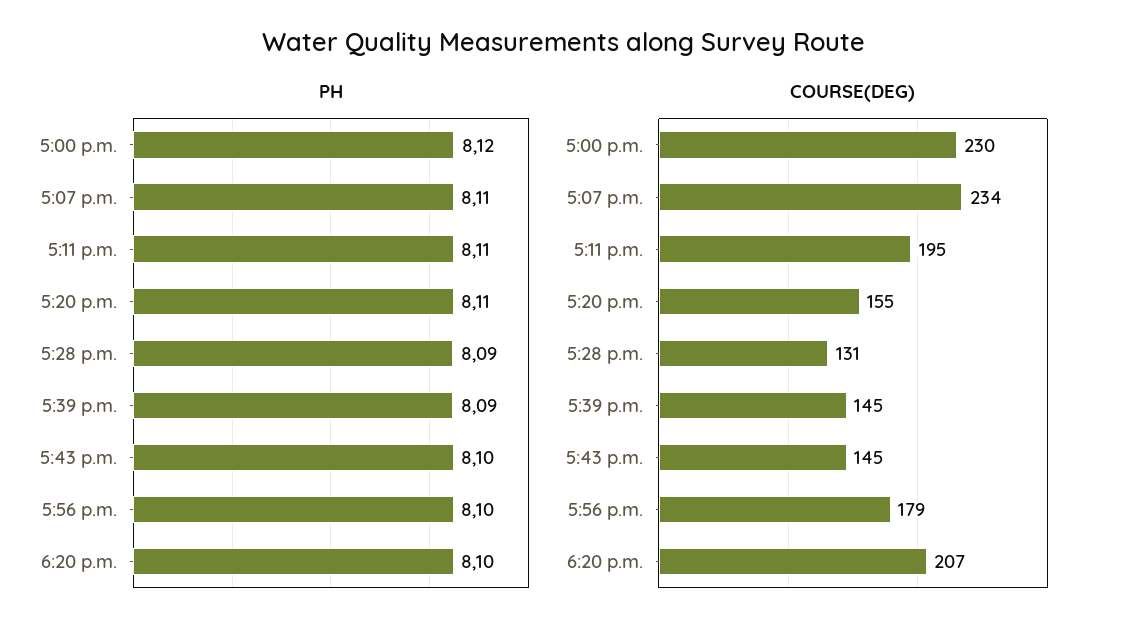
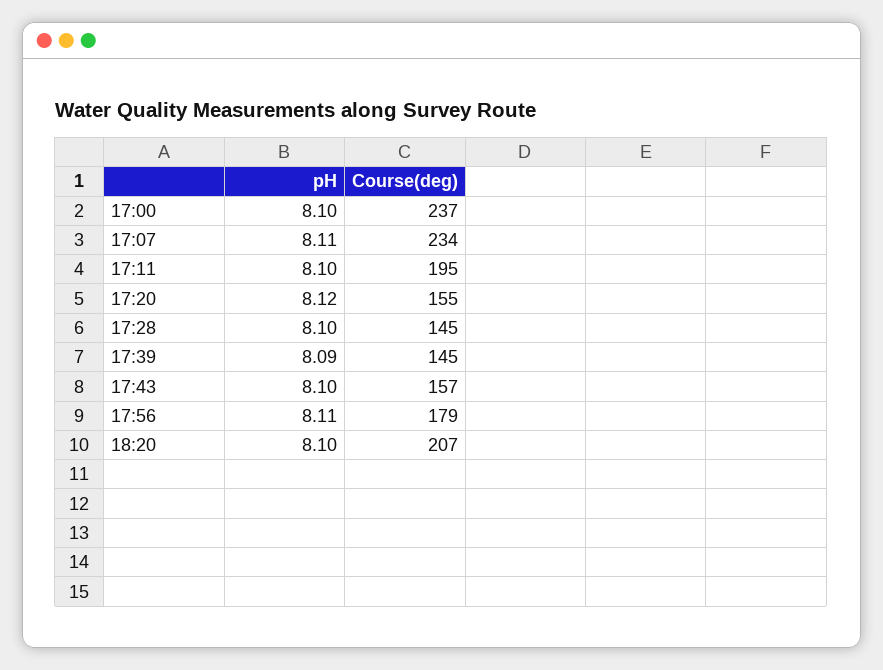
PH, 5:00 p.m.: 8.12 -> 8.1
PH, 5:11 p.m.: 8.11 -> 8.1
PH, 5:20 p.m.: 8.11 -> 8.12
PH, 5:28 p.m.: 8.09 -> 8.1
PH, 5:56 p.m.: 8.1 -> 8.11
COURSE(DEG), 5:00 p.m.: 230 -> 237
COURSE(DEG), 5:28 p.m.: 131 -> 145
COURSE(DEG), 5:43 p.m.: 145 -> 157

